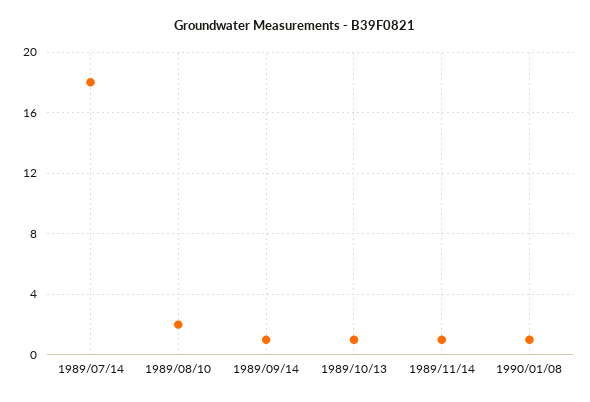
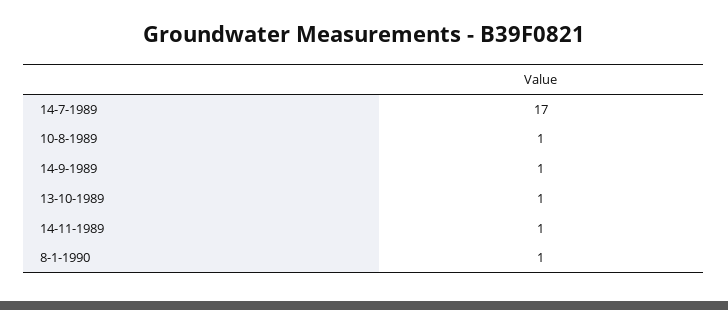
1989/07/14: 18 -> 17
1989/08/10: 2 -> 1

